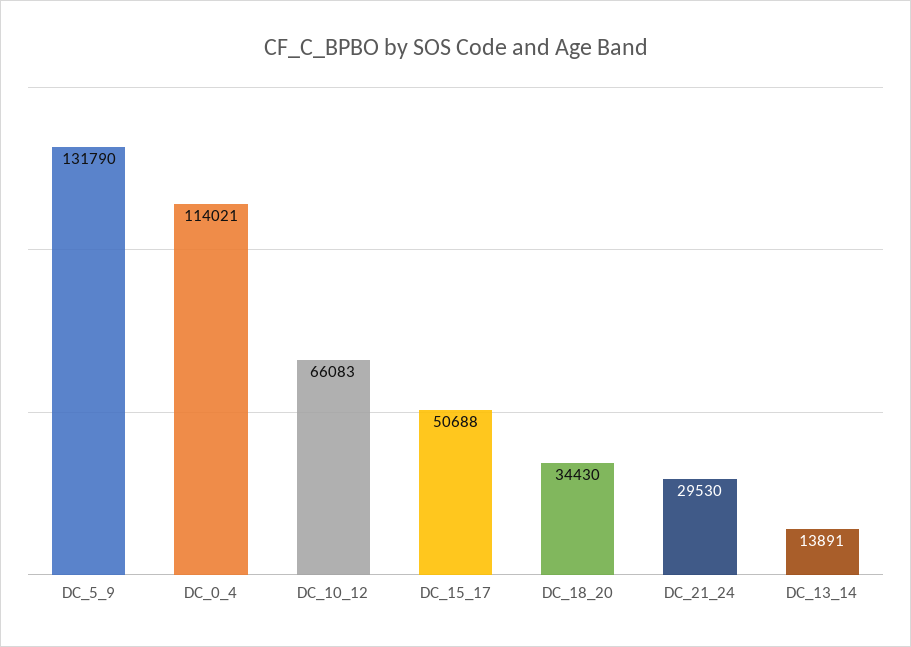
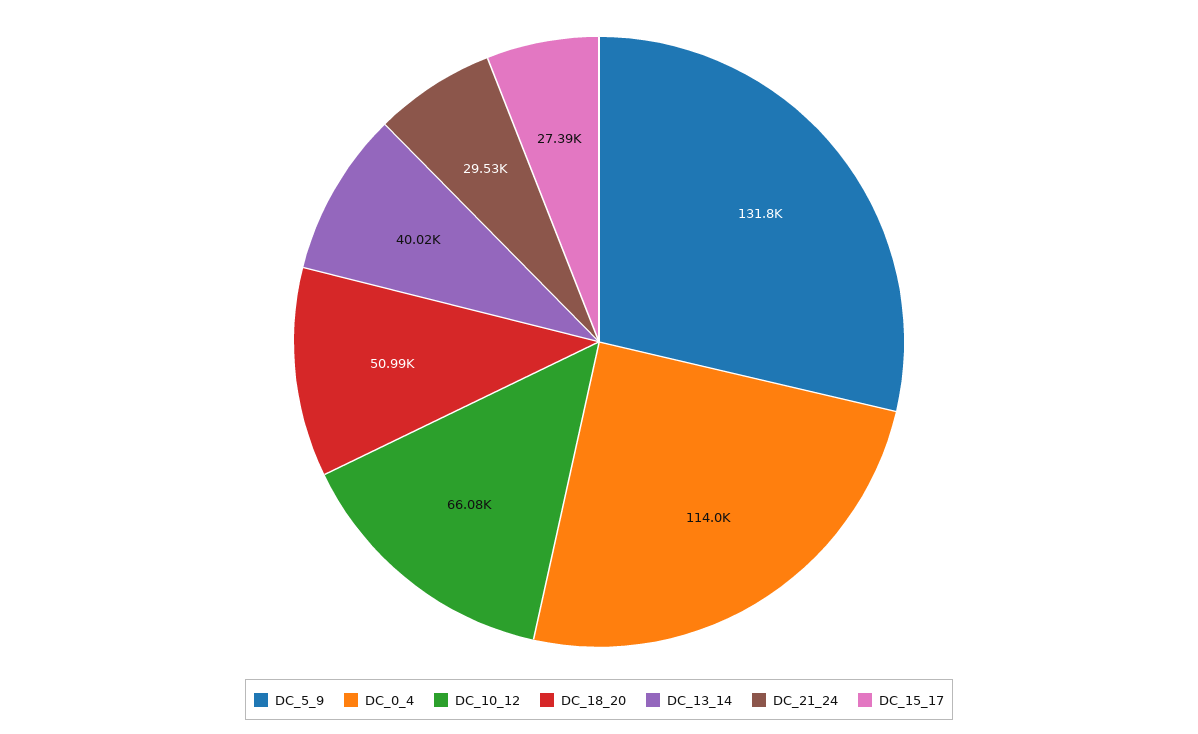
DC_15_17: 50688 -> 27390
DC_18_20: 34430 -> 50990
DC_13_14: 13891 -> 40020

